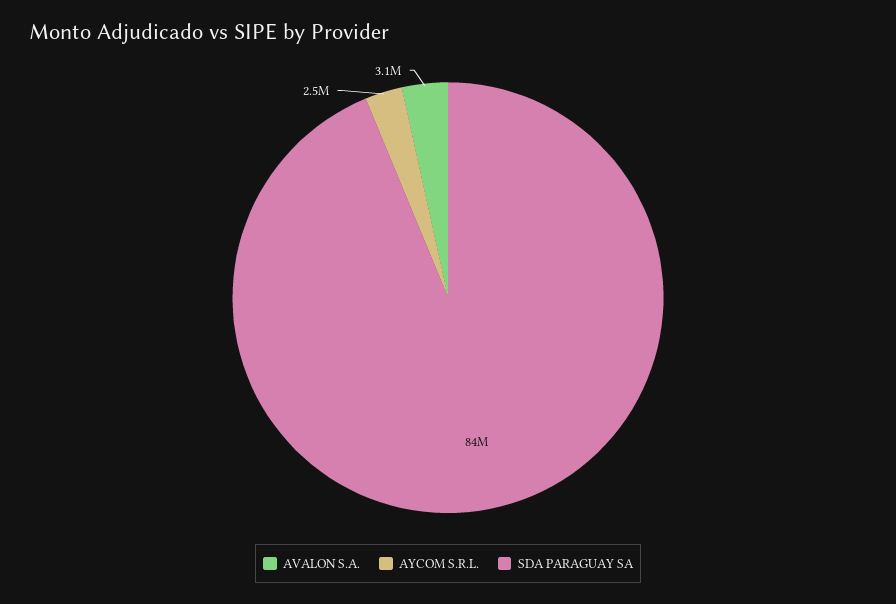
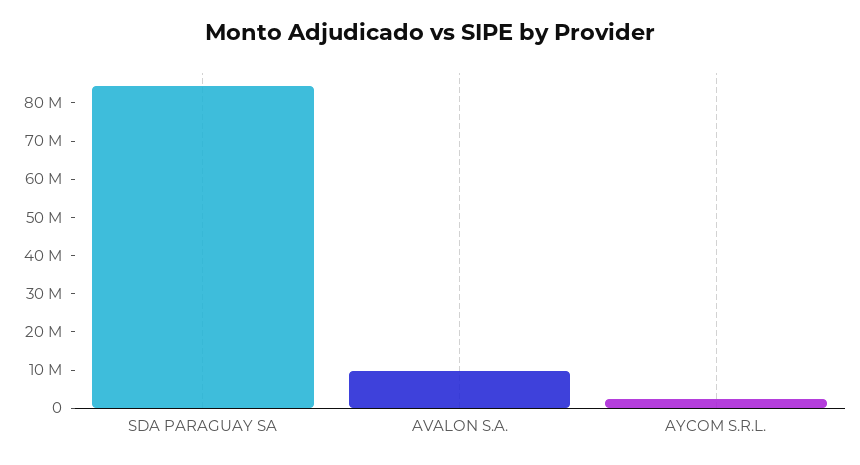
AVALON S.A.: 3100000 -> 10000000

